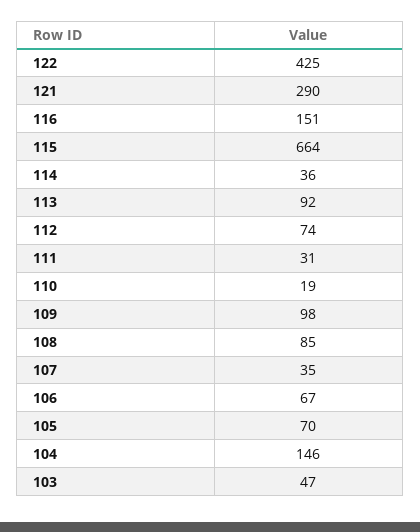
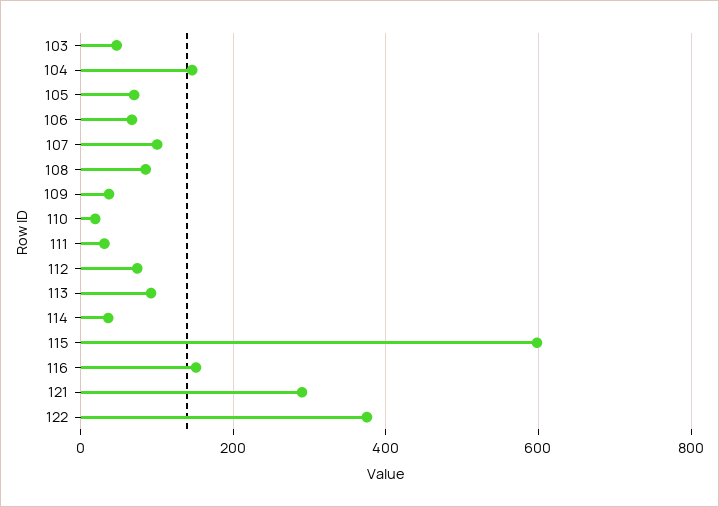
122: 425 -> 380
115: 664 -> 600
109: 98 -> 40
107: 35 -> 100

